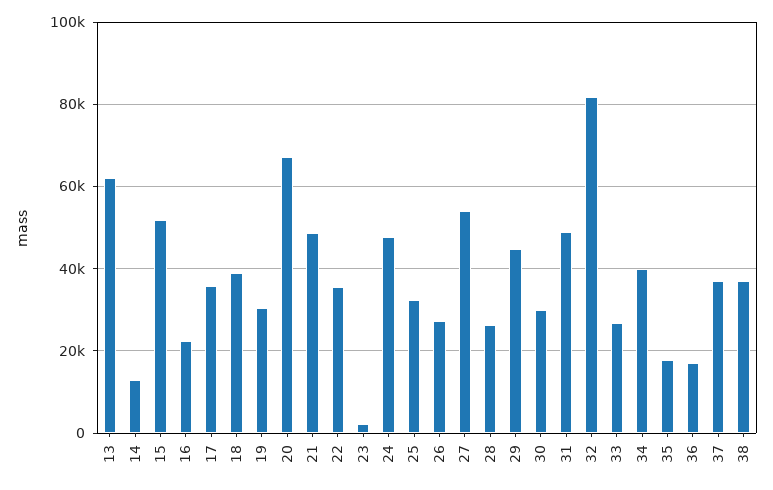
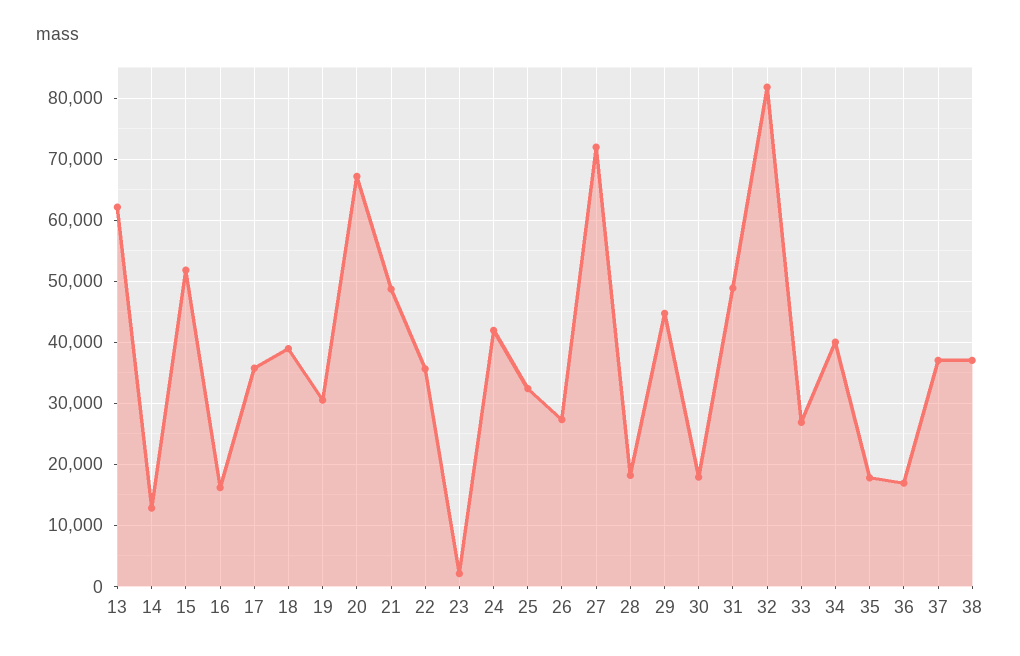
16: 22000 -> 16000
24: 48000 -> 42000
27: 54000 -> 72000
28: 26000 -> 18000
30: 30000 -> 18000

